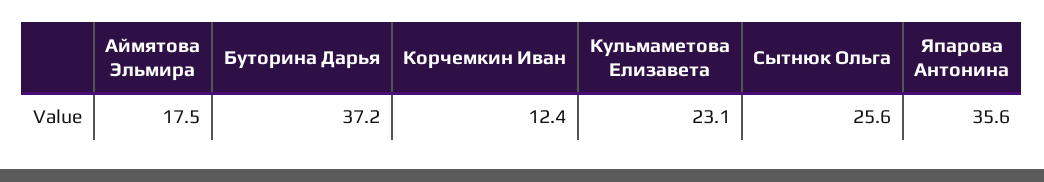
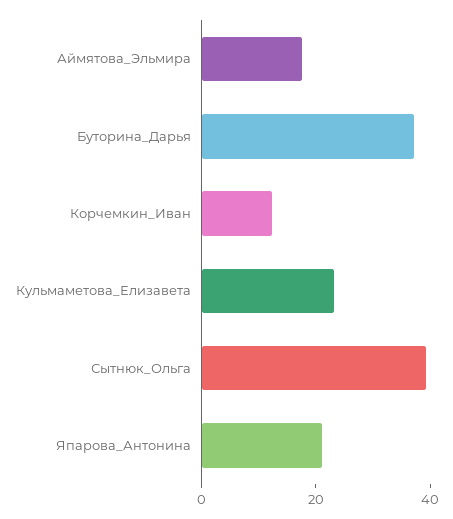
Сытнюк Ольга: 25.6 -> 40
Япарова Антонина: 35.6 -> 20

